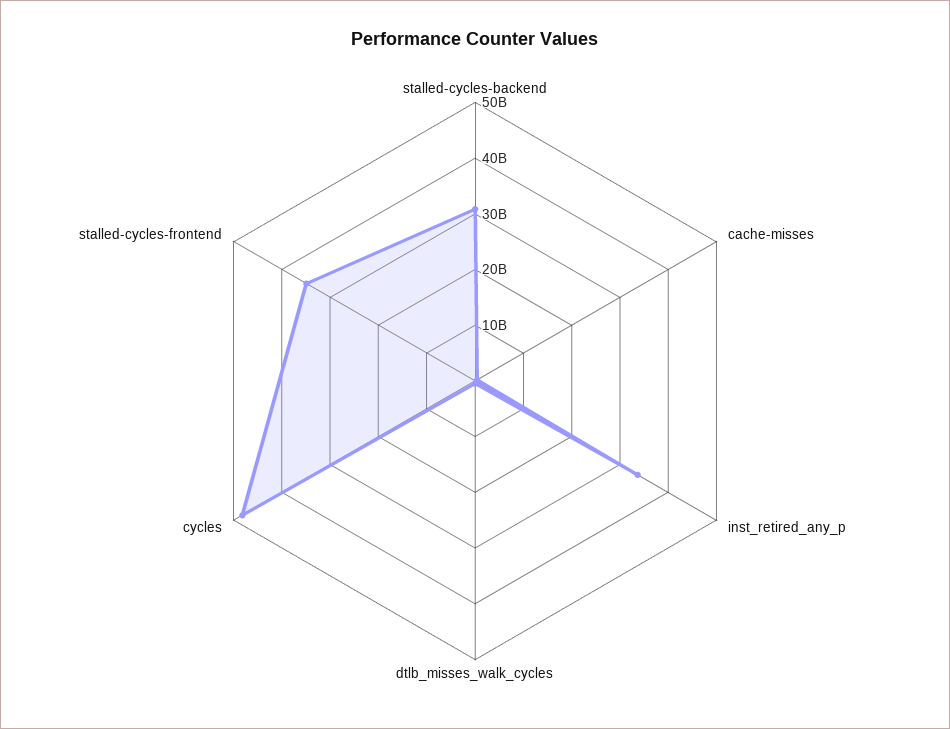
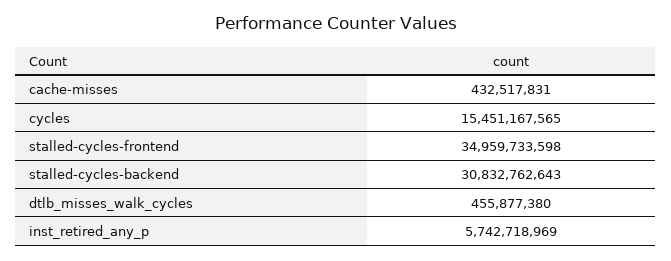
inst_retired_any_p: 34000000000 -> 5742718969
cycles: 48000000000 -> 15451167565

